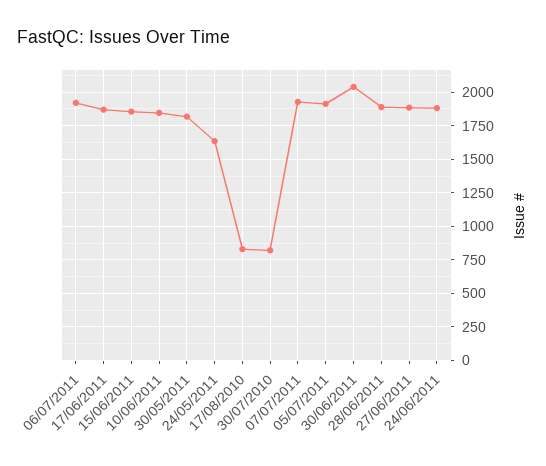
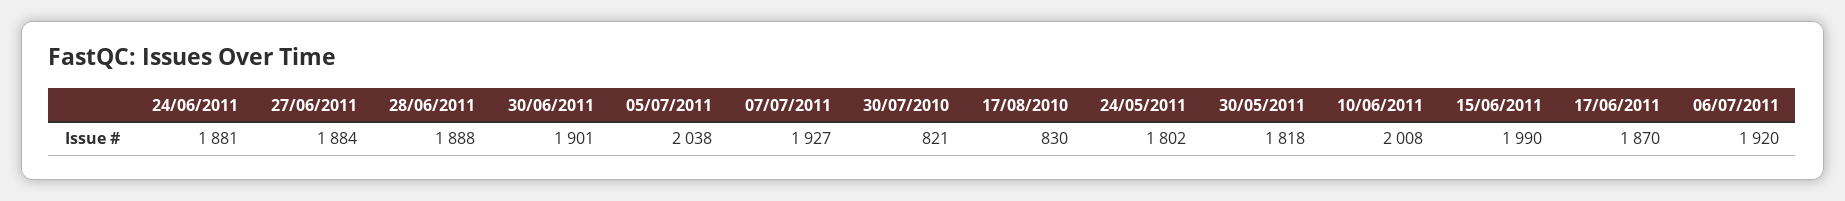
15/06/2011: 1850 -> 1990
10/06/2011: 1850 -> 2008
24/05/2011: 1650 -> 1802
05/07/2011: 1900 -> 2038
30/06/2011: 2050 -> 1901

